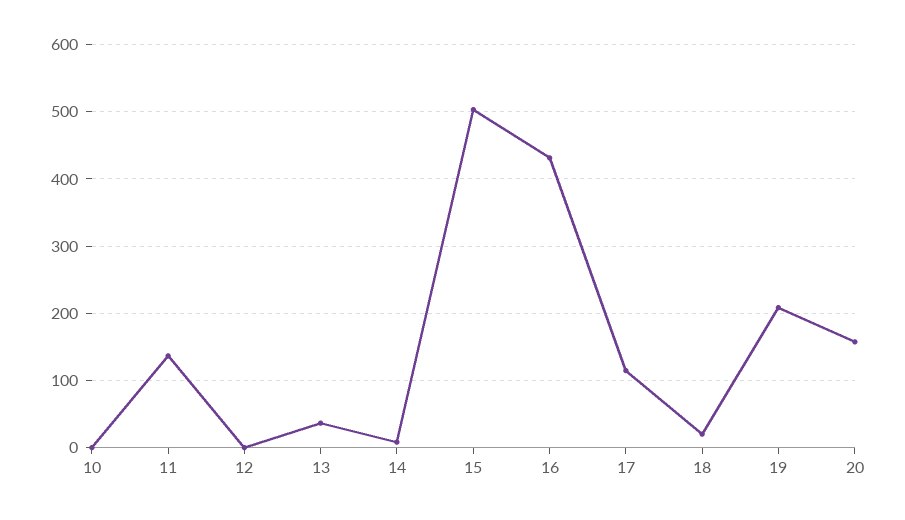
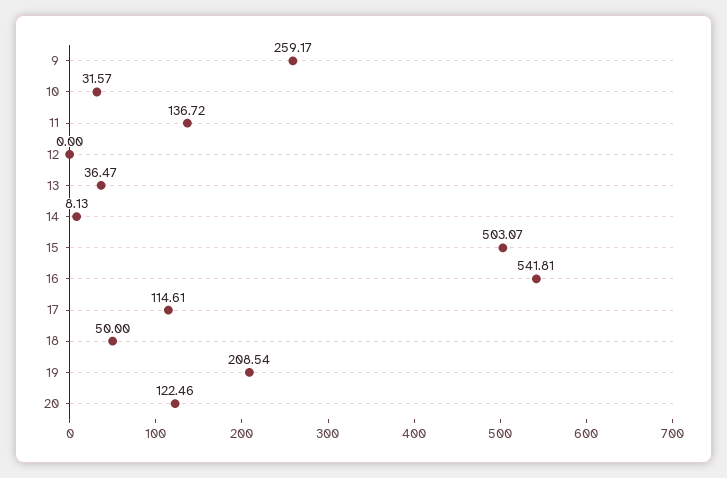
10: 0 -> 31.57
16: 430 -> 541.81
18: 20 -> 50
20: 160 -> 122.46
9: none -> 259.17

